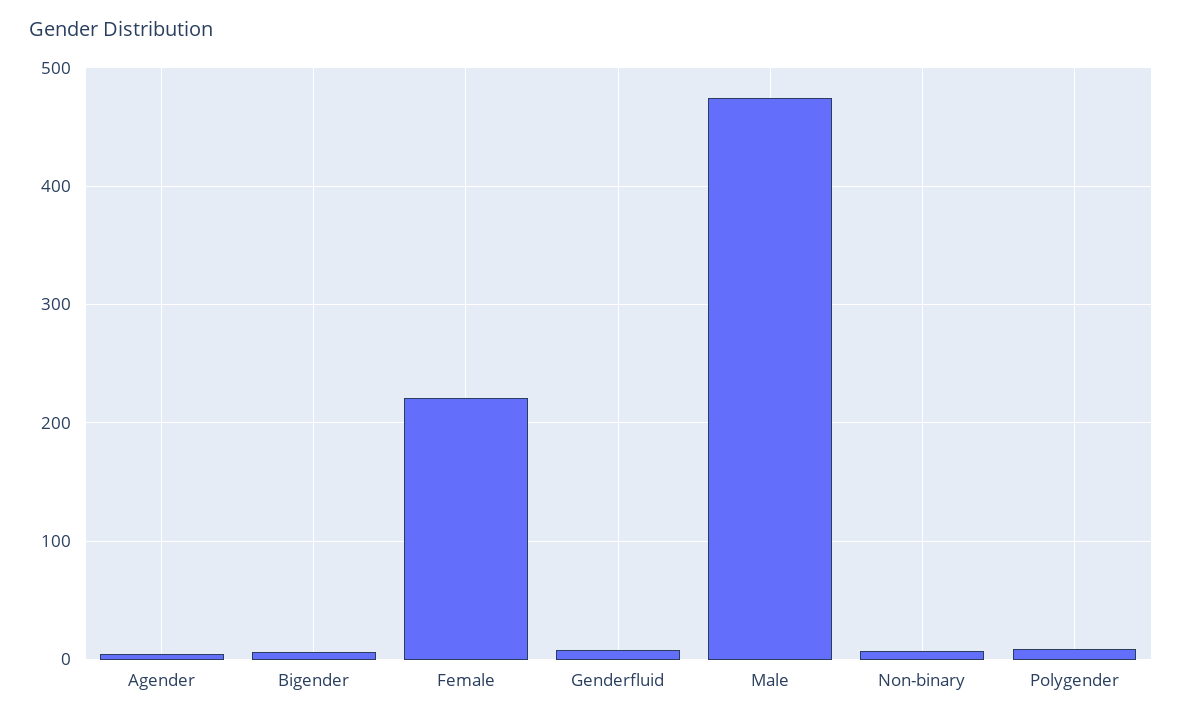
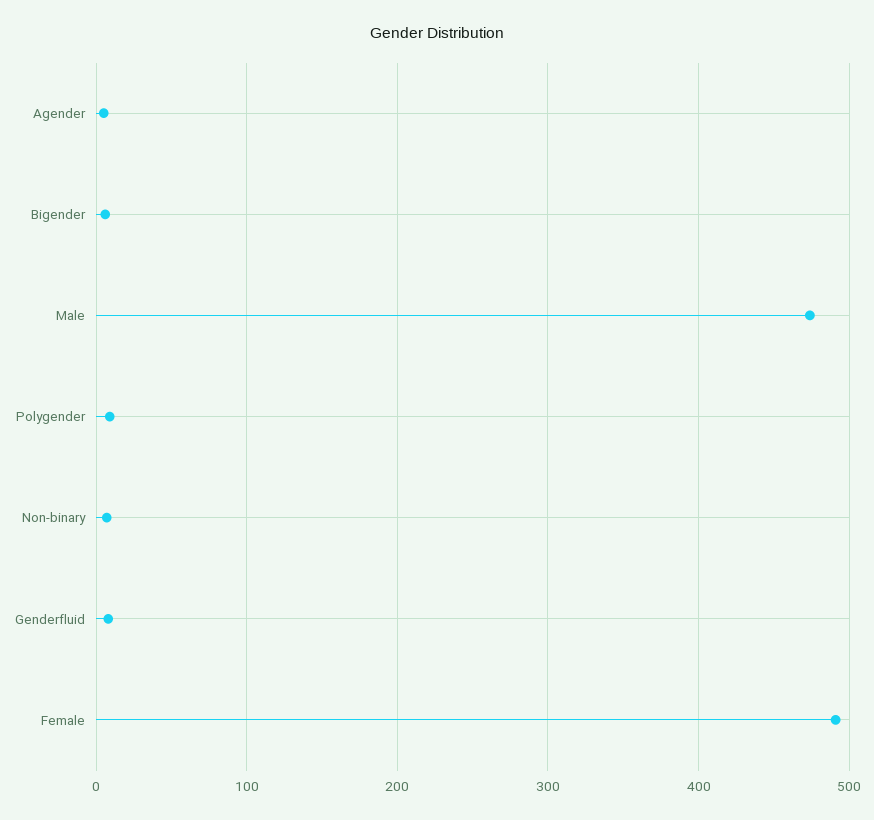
Female: 220 -> 490

